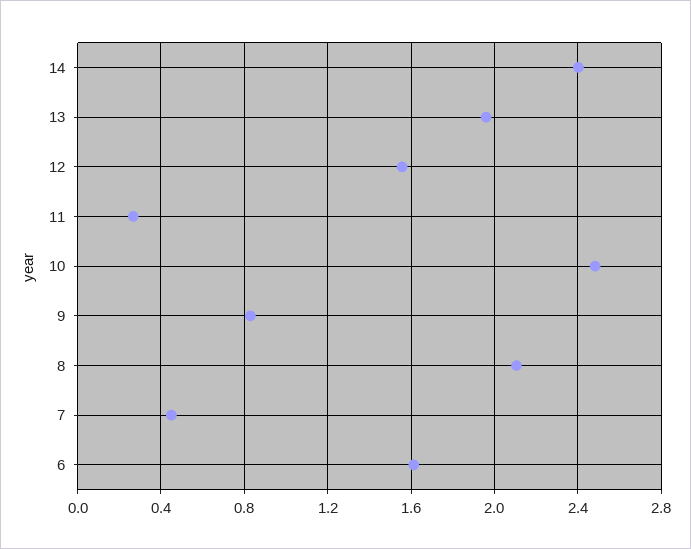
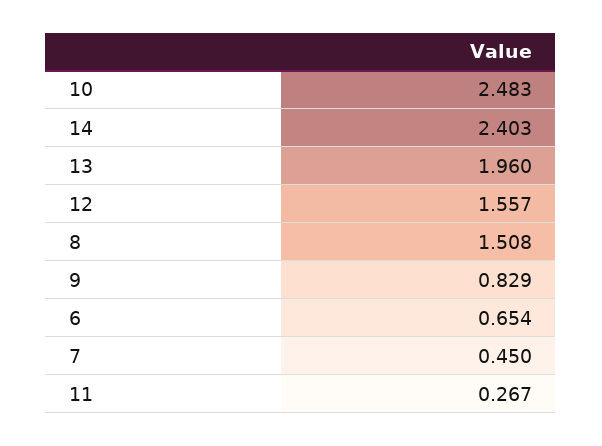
8: 2.1 -> 1.508
6: 1.6 -> 0.654

